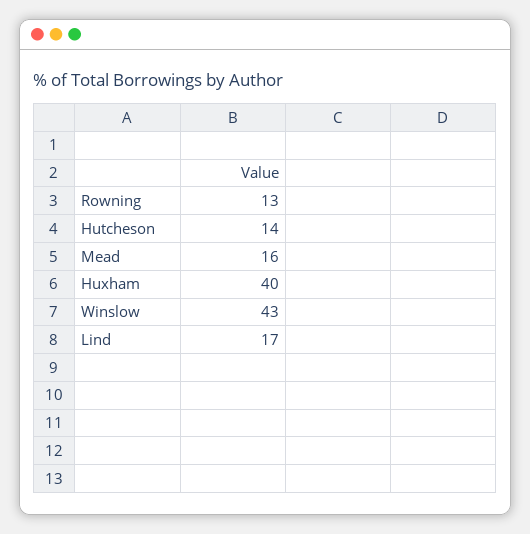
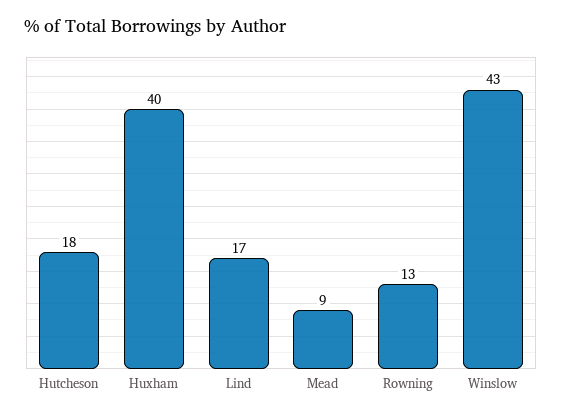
Hutcheson: 14 -> 18
Mead: 16 -> 9

